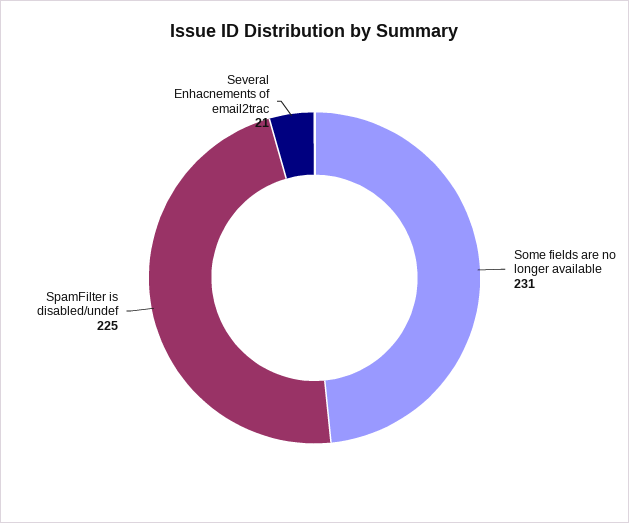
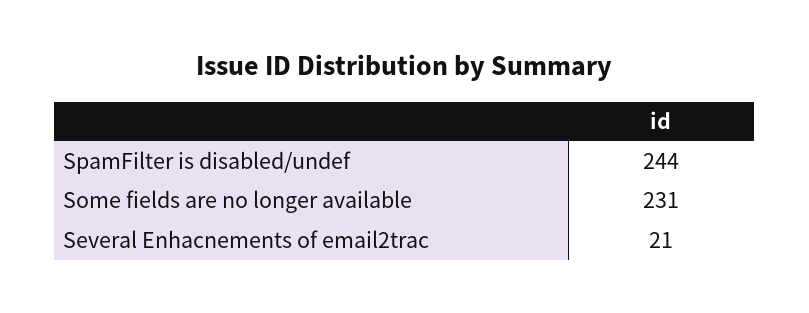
SpamFilter is disabled/undef: 225 -> 244

